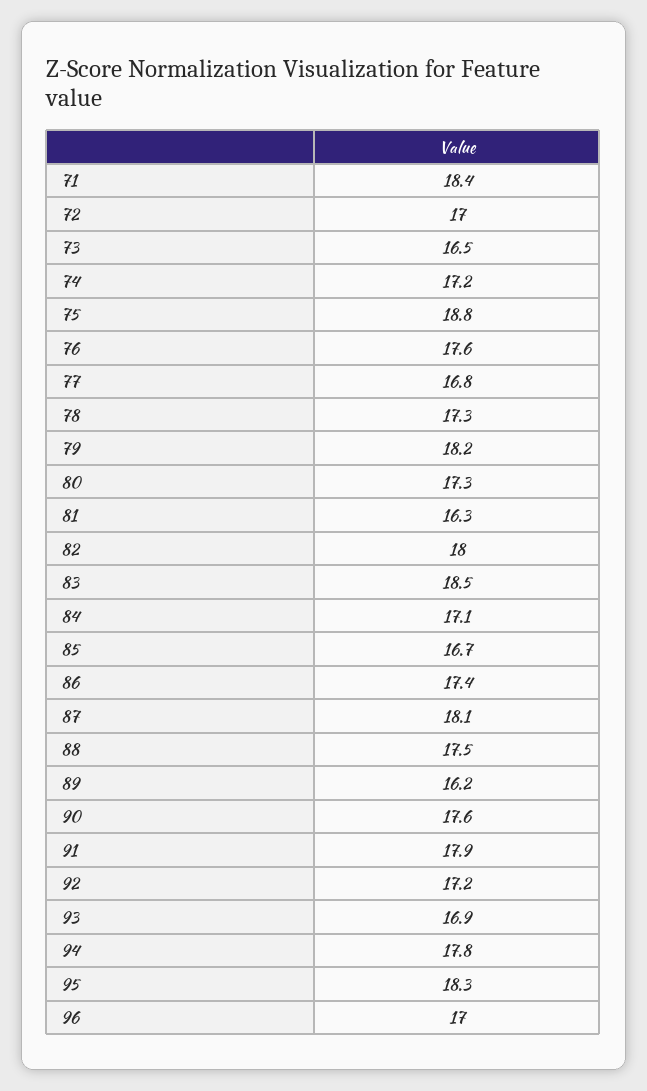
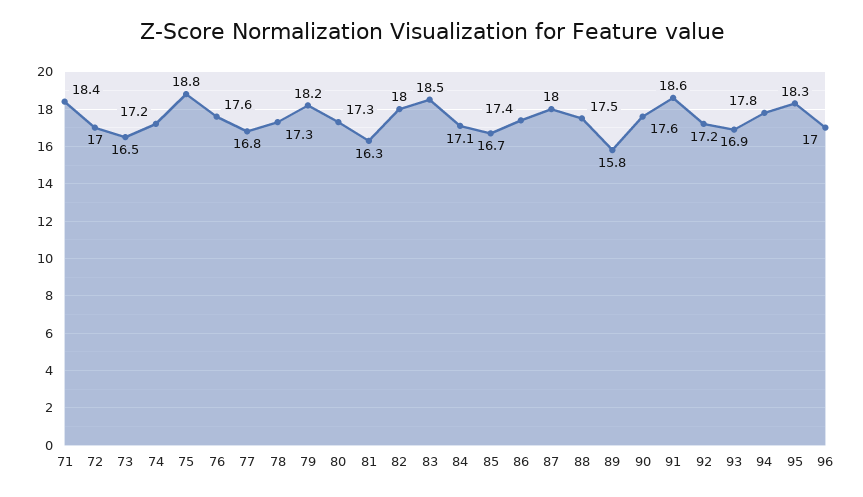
87: 18.1 -> 18
89: 16.2 -> 15.8
91: 17.9 -> 18.6

